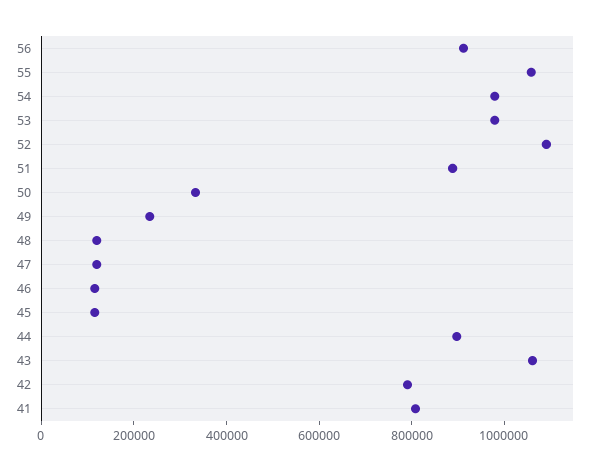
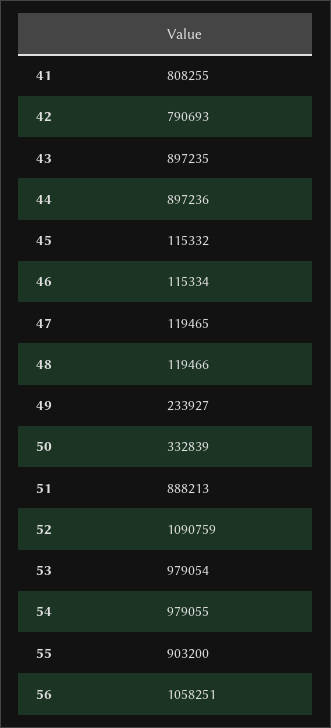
56: 900000 -> 1058251
55: 1050000 -> 903200
43: 1050000 -> 897235

